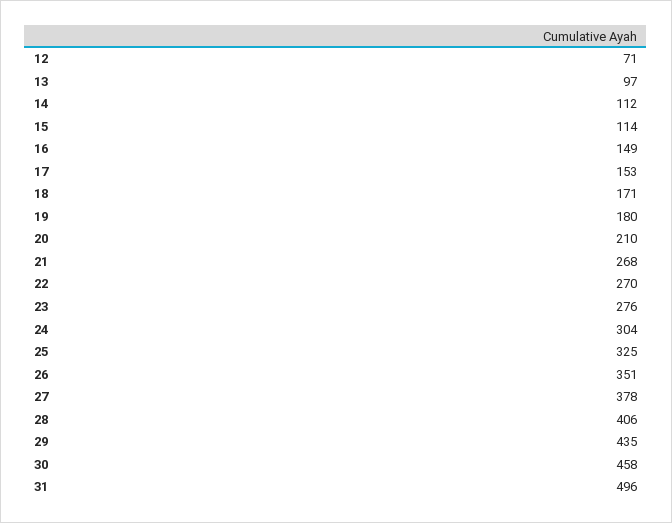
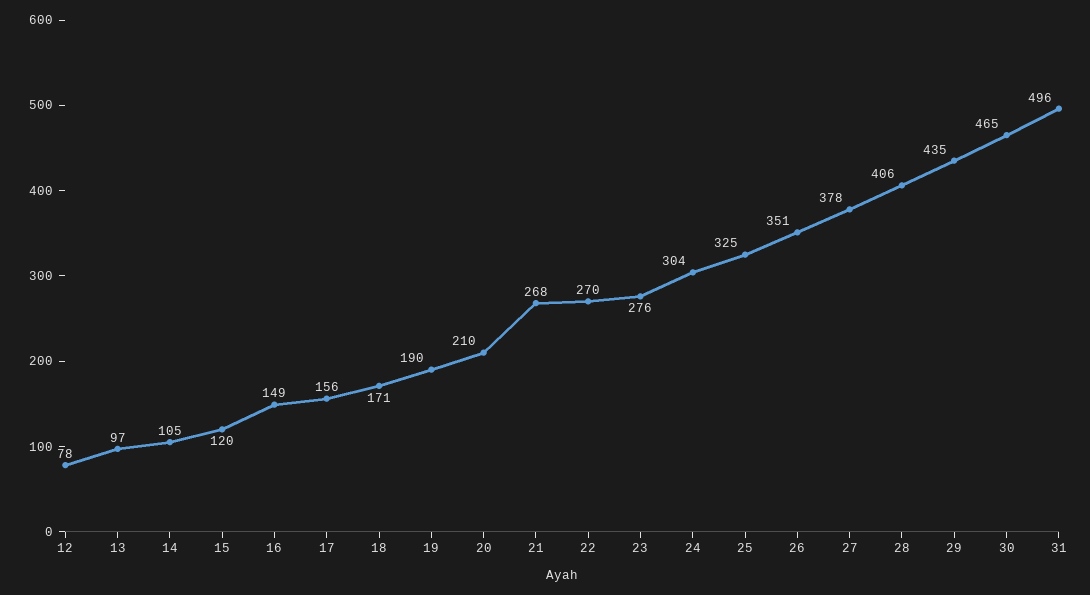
12: 71 -> 78
14: 112 -> 105
15: 114 -> 120
17: 153 -> 156
19: 180 -> 190
30: 458 -> 465

